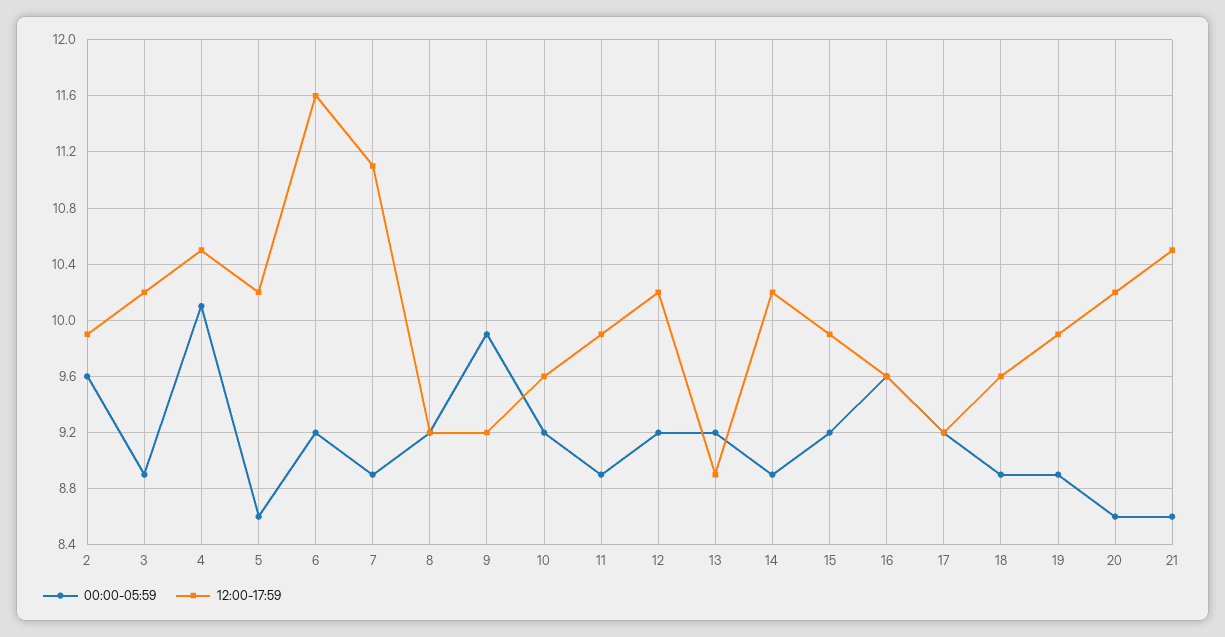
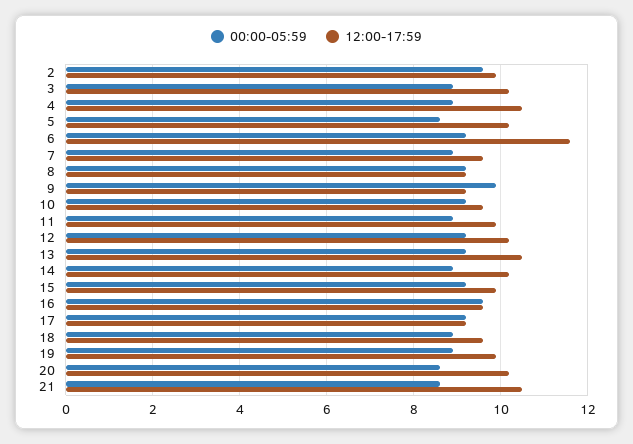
00:00-05:59, 4: 10.1 -> 9
12:00-17:59, 7: 11.1 -> 9.5
12:00-17:59, 13: 8.9 -> 10.5

